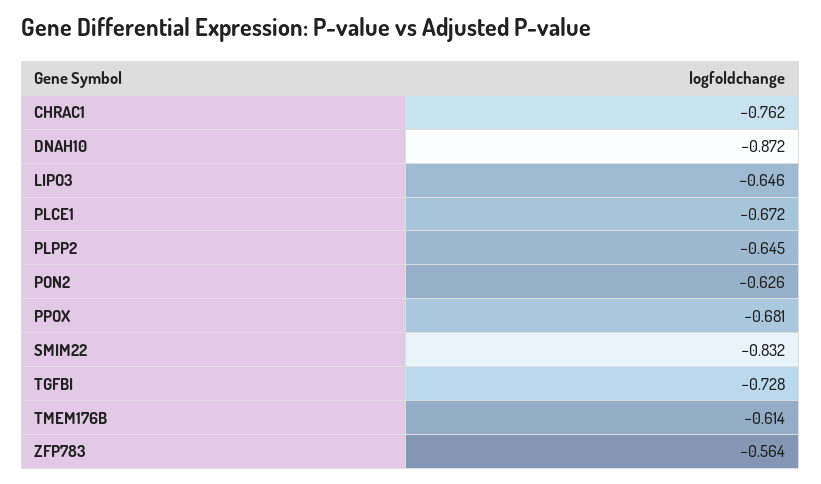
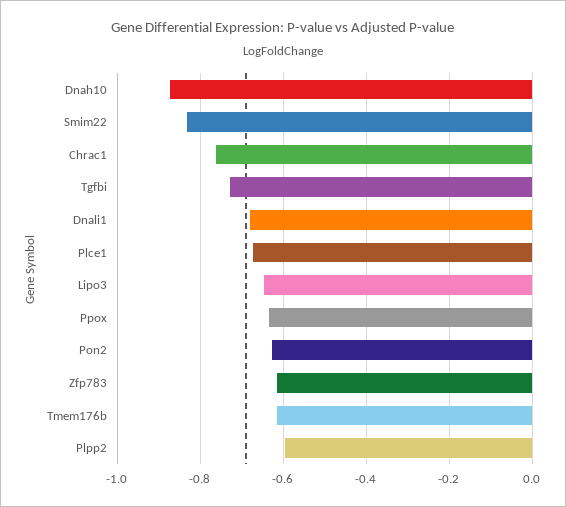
PLPP2: -0.645 -> -0.6
PPOX: -0.681 -> -0.64
ZFP783: -0.564 -> -0.62
Dnali1: none -> -0.68

